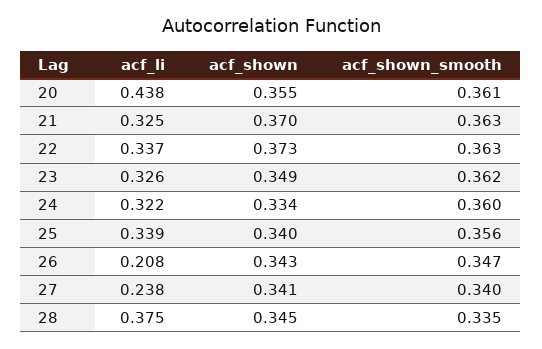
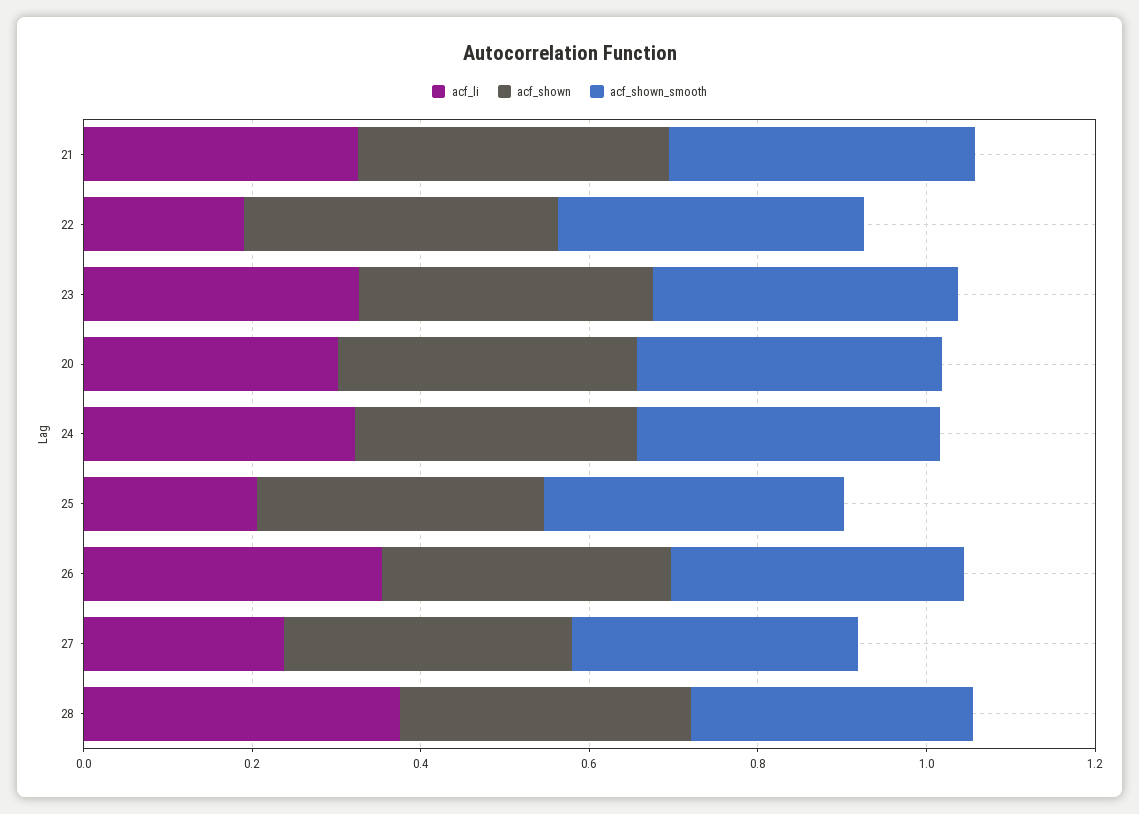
acf_li, 20: 0.438 -> 0.3
acf_li, 22: 0.337 -> 0.2
acf_li, 25: 0.339 -> 0.2
acf_li, 26: 0.208 -> 0.35

